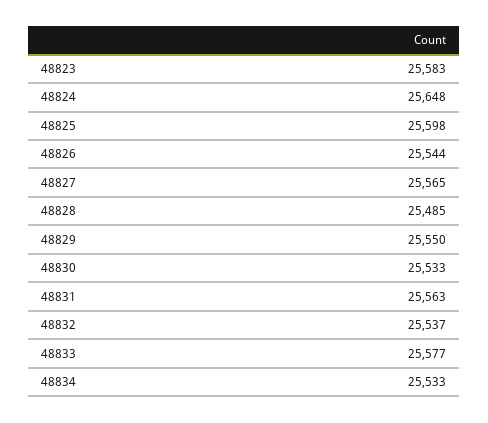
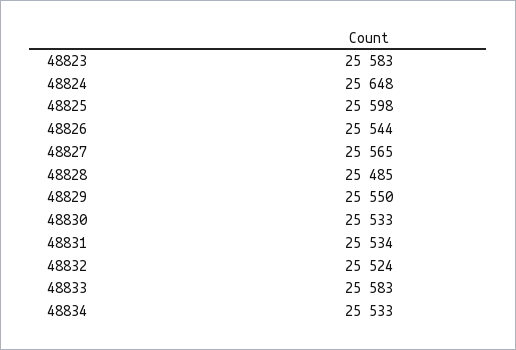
48831: 25563 -> 25534
48832: 25537 -> 25524
48833: 25577 -> 25583

